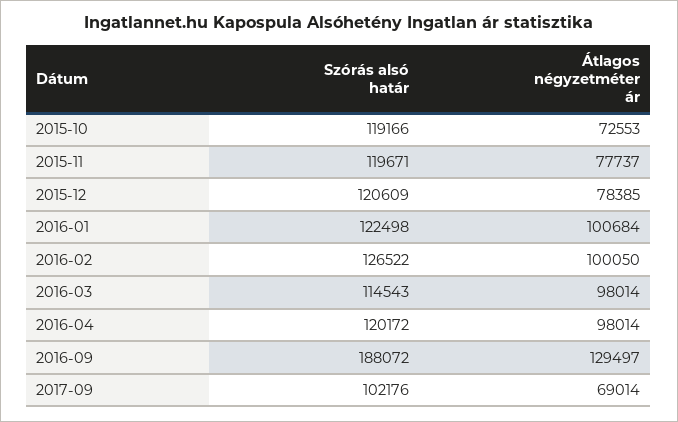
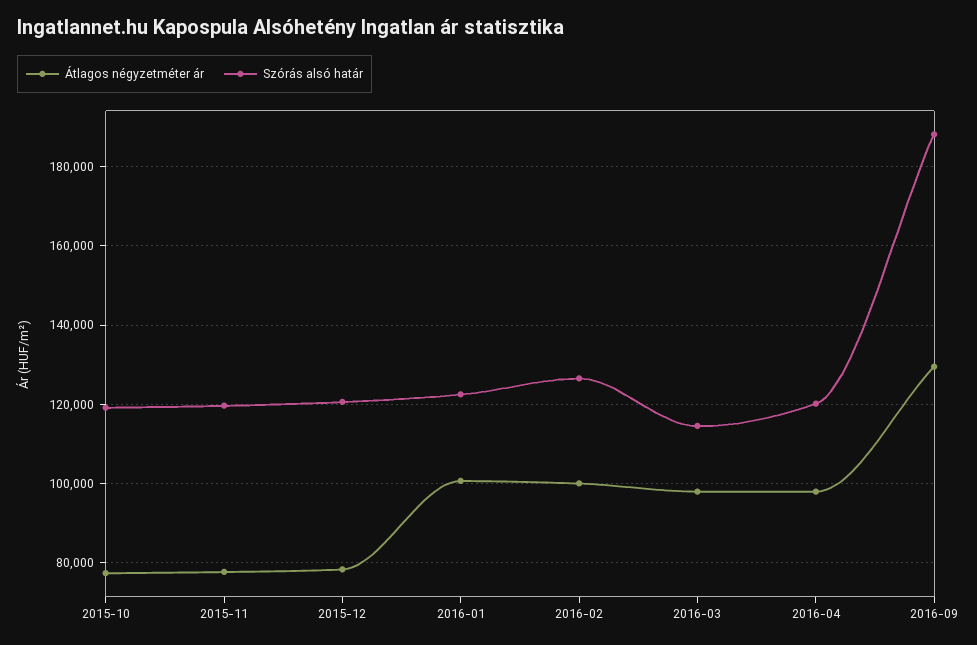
Átlagos négyzetméter ár, 2015-10: 72553 -> 78000
Szórás alsó határ, 2017-09: 102176 -> none
Átlagos négyzetméter ár, 2017-09: 69014 -> none

